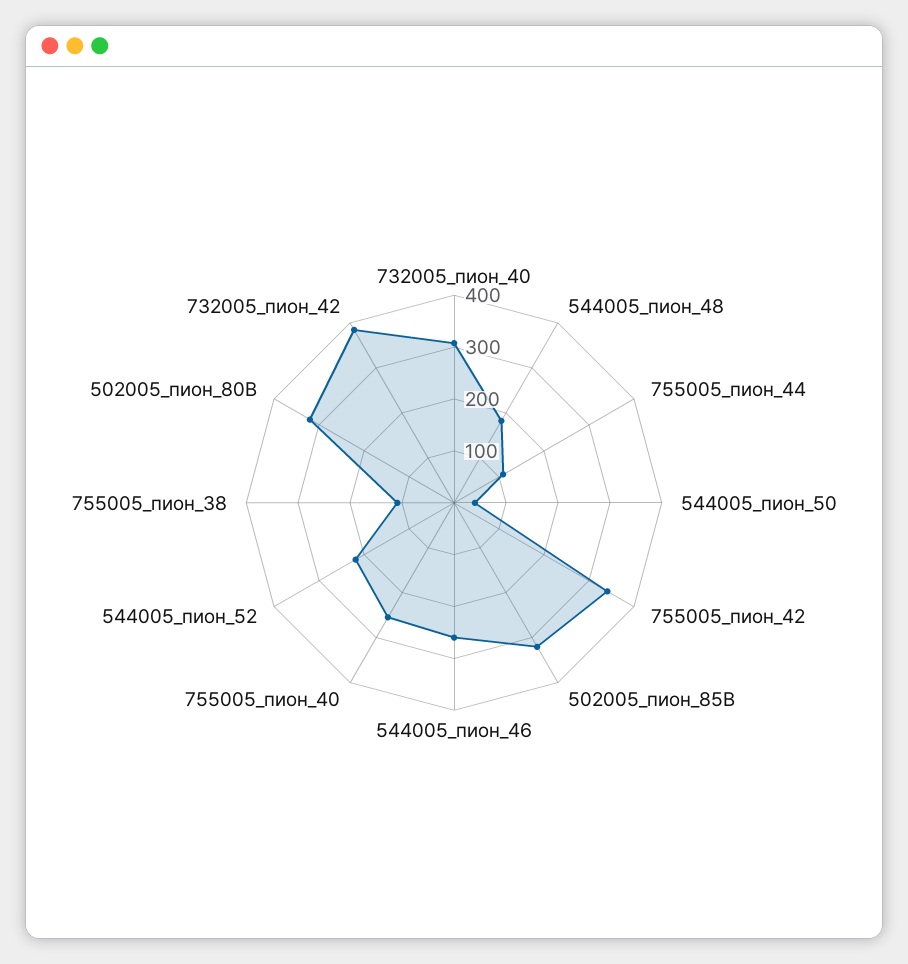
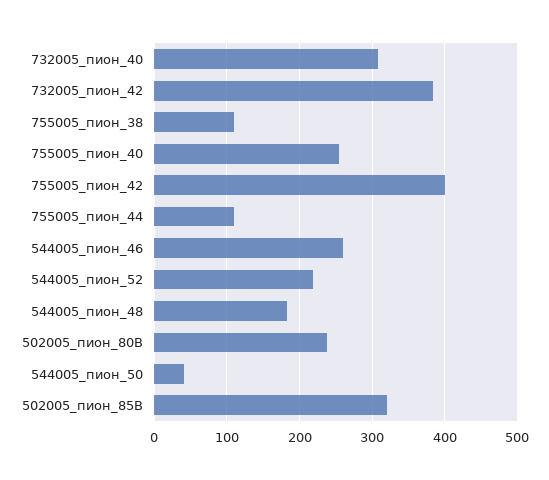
755005_пион_42: 340 -> 400
502005_пион_80B: 320 -> 240

